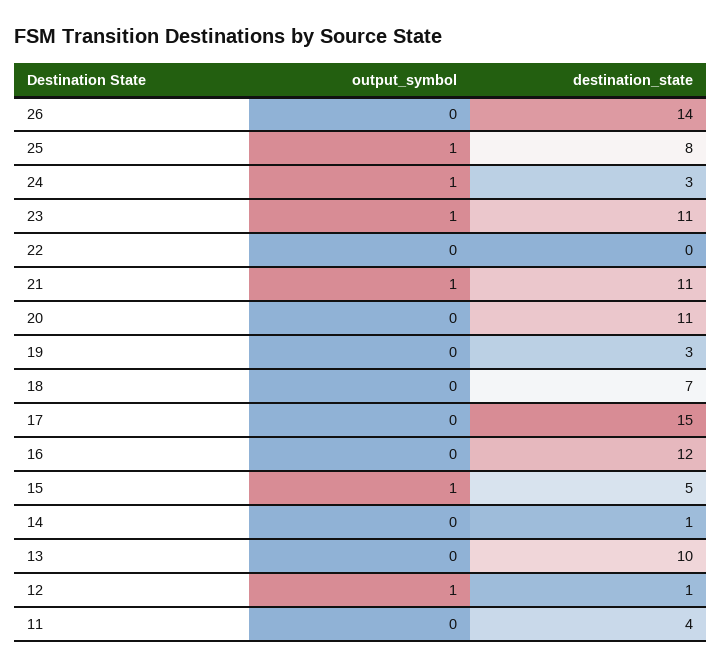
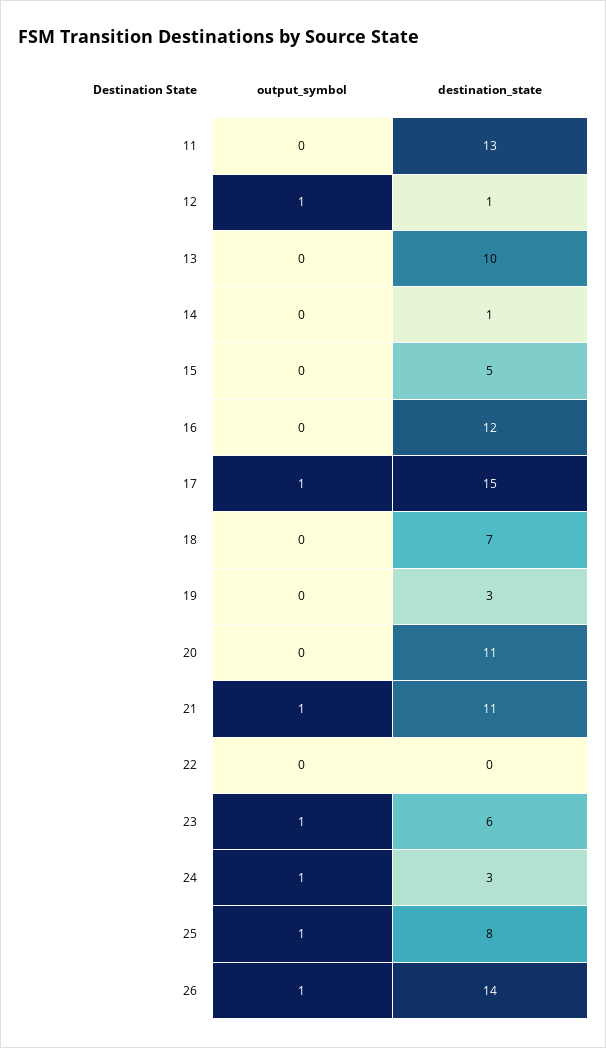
output_symbol, 26: 0 -> 1
destination_state, 23: 11 -> 6
output_symbol, 17: 0 -> 1
output_symbol, 15: 1 -> 0
destination_state, 11: 4 -> 13

